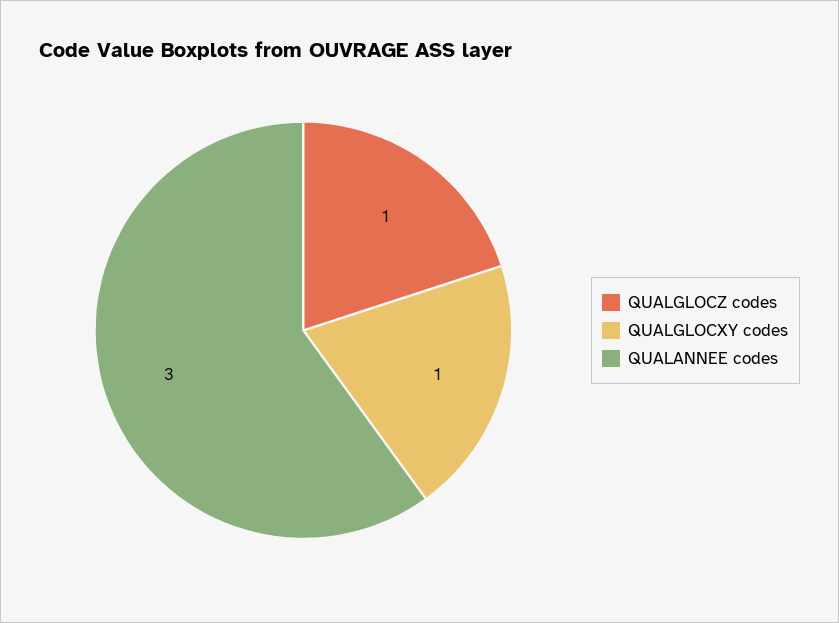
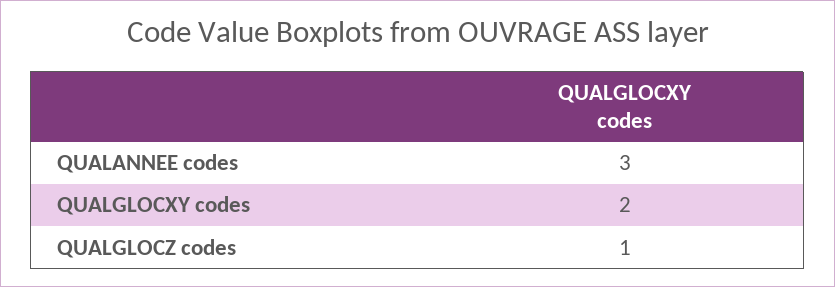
QUALGLOCXY codes: 1 -> 2

